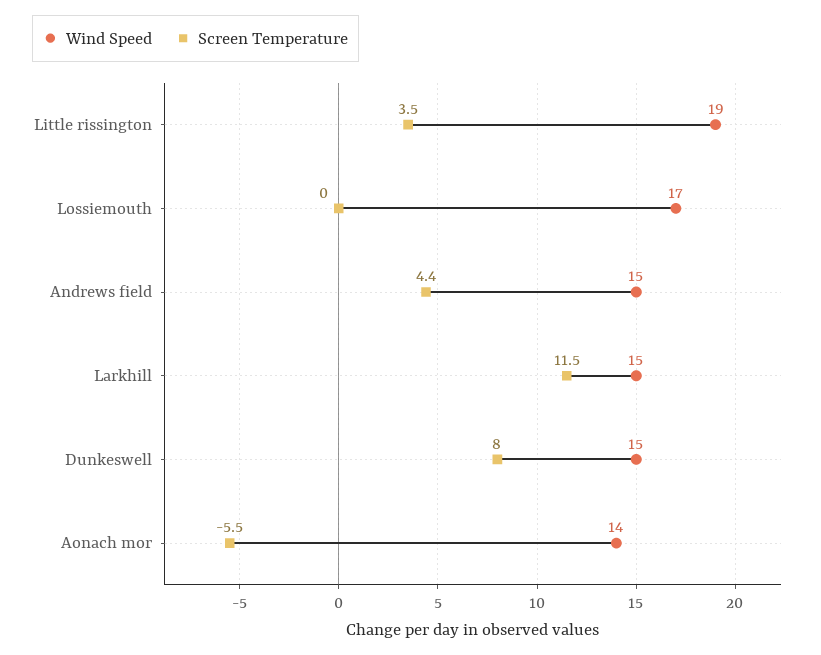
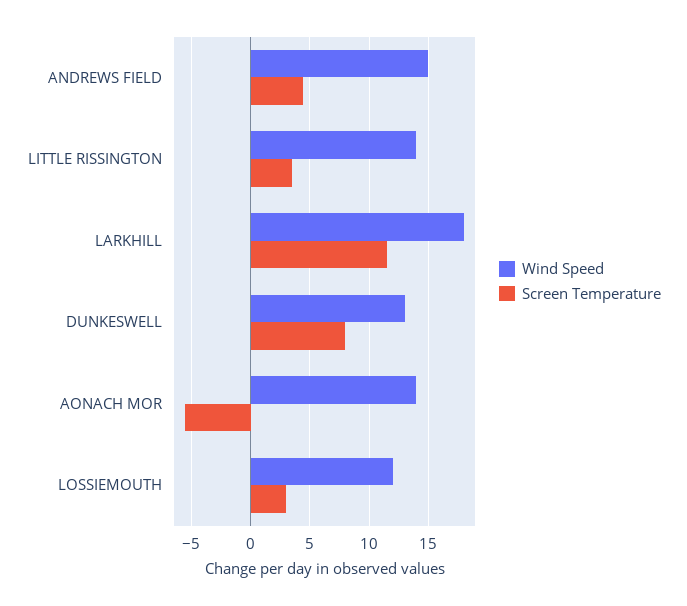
Wind Speed, Little rissington: 19 -> 14
Wind Speed, Lossiemouth: 17 -> 12
Screen Temperature, Lossiemouth: 0 -> 3
Wind Speed, Larkhill: 15 -> 18
Wind Speed, Dunkeswell: 15 -> 13

